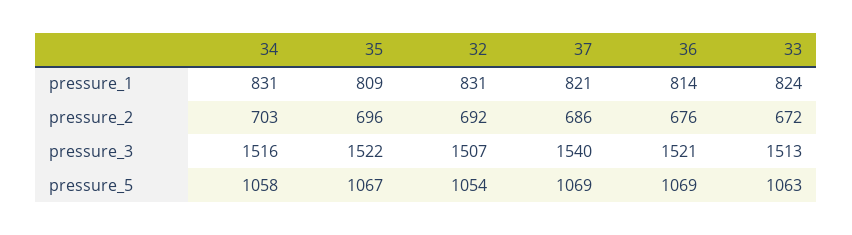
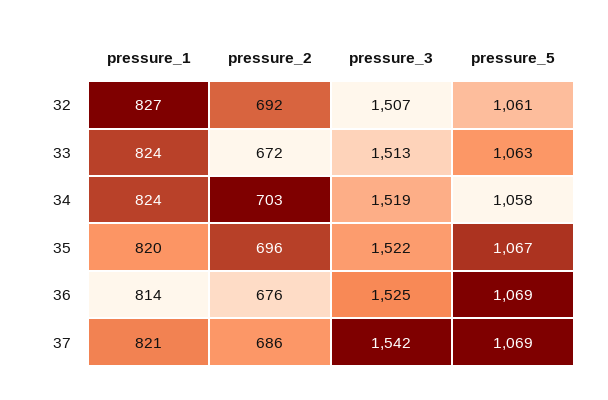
34, pressure_1: 831 -> 824
35, pressure_1: 809 -> 820
32, pressure_1: 831 -> 827
34, pressure_3: 1516 -> 1519
37, pressure_3: 1540 -> 1542
36, pressure_3: 1521 -> 1525
32, pressure_5: 1054 -> 1061

